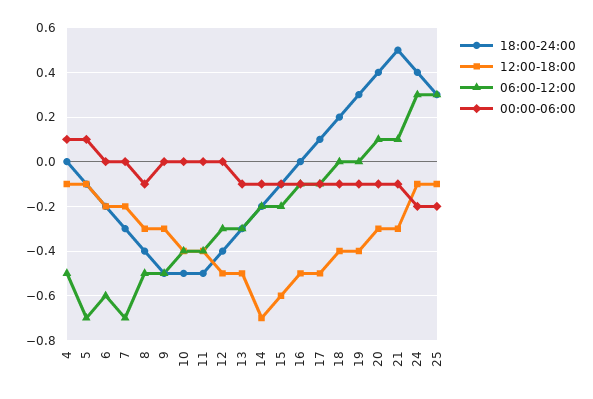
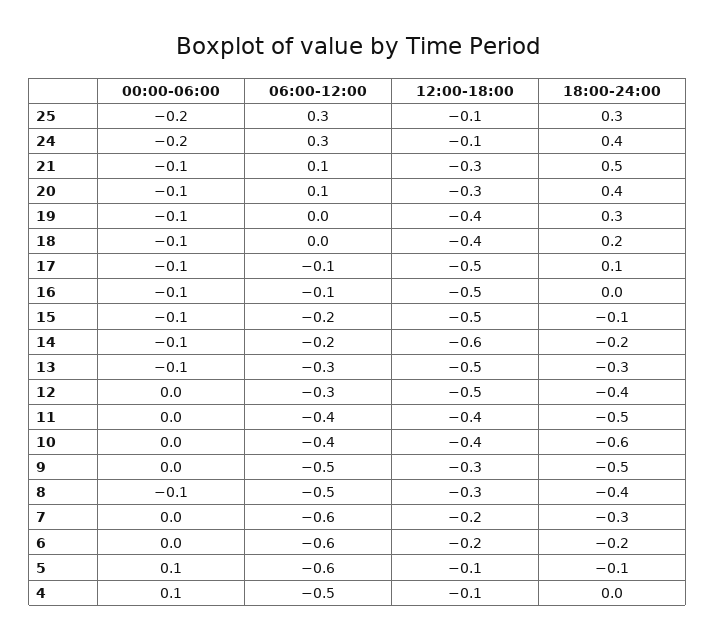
06:00-12:00, 5: -0.7 -> -0.6
06:00-12:00, 7: -0.7 -> -0.6
18:00-24:00, 10: -0.5 -> -0.6
12:00-18:00, 14: -0.7 -> -0.6
12:00-18:00, 15: -0.6 -> -0.5

